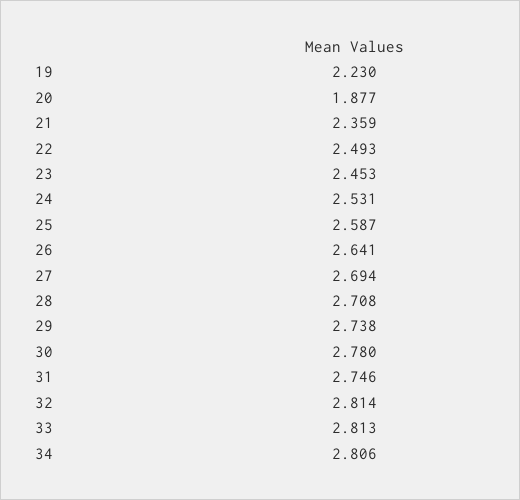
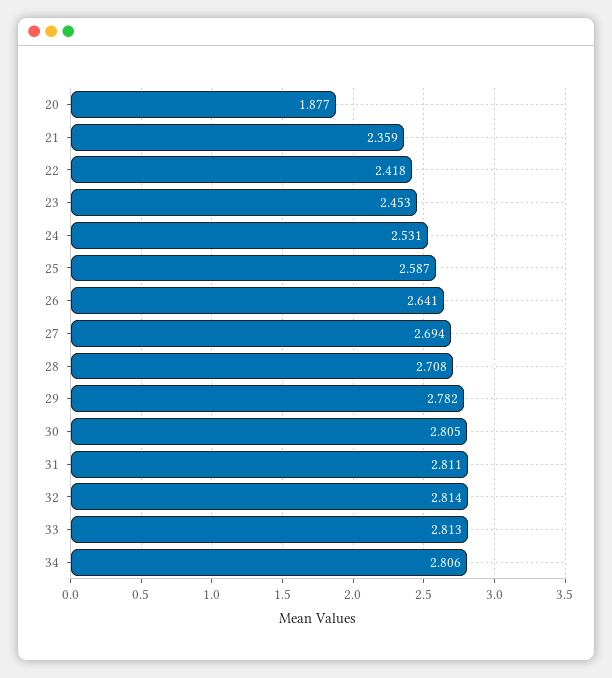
19: 2.23 -> none
22: 2.493 -> 2.418
29: 2.738 -> 2.782
30: 2.78 -> 2.805
31: 2.746 -> 2.811

